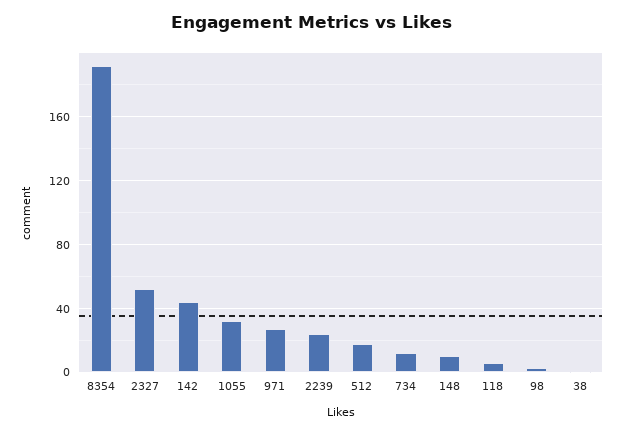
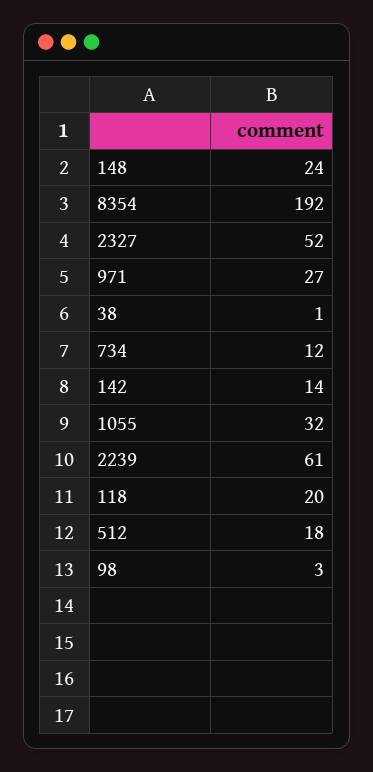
142: 45 -> 14
2239: 25 -> 61
148: 10 -> 24
118: 5 -> 20

